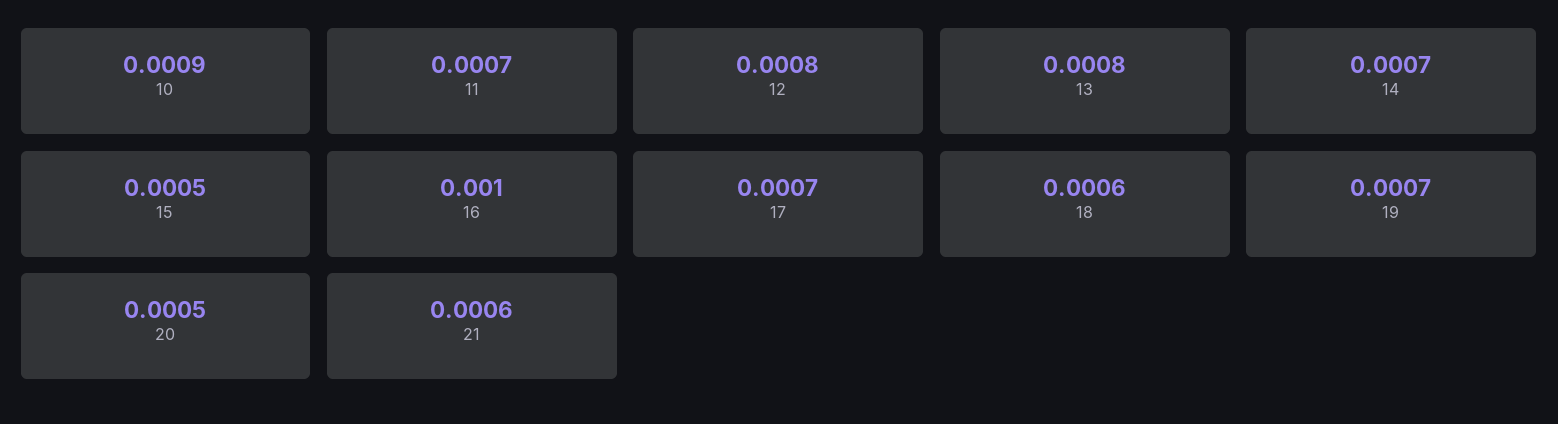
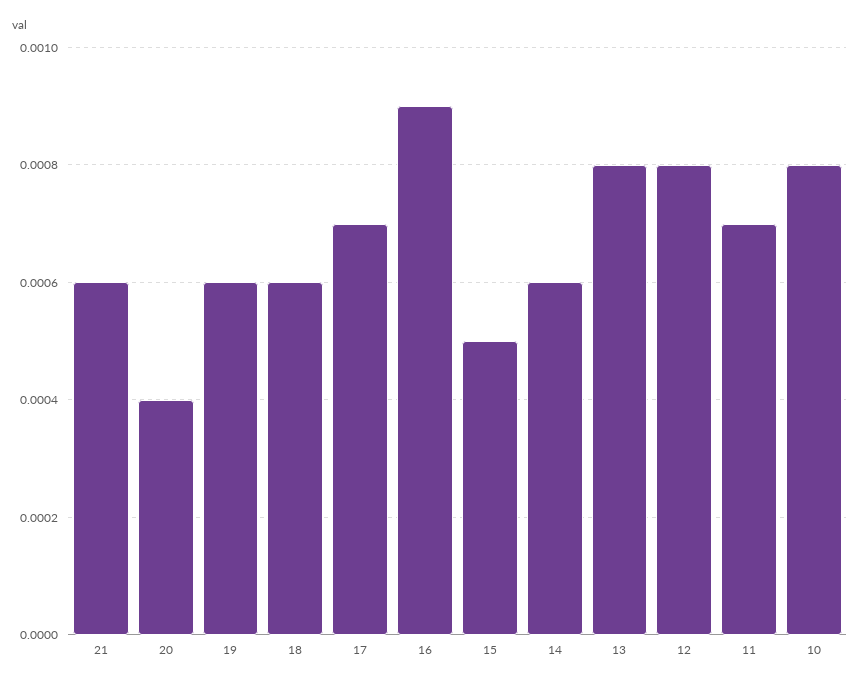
10: 0.0009 -> 0.0008
14: 0.0007 -> 0.0006
16: 0.001 -> 0.0009
19: 0.0007 -> 0.0006
20: 0.0005 -> 0.0004

